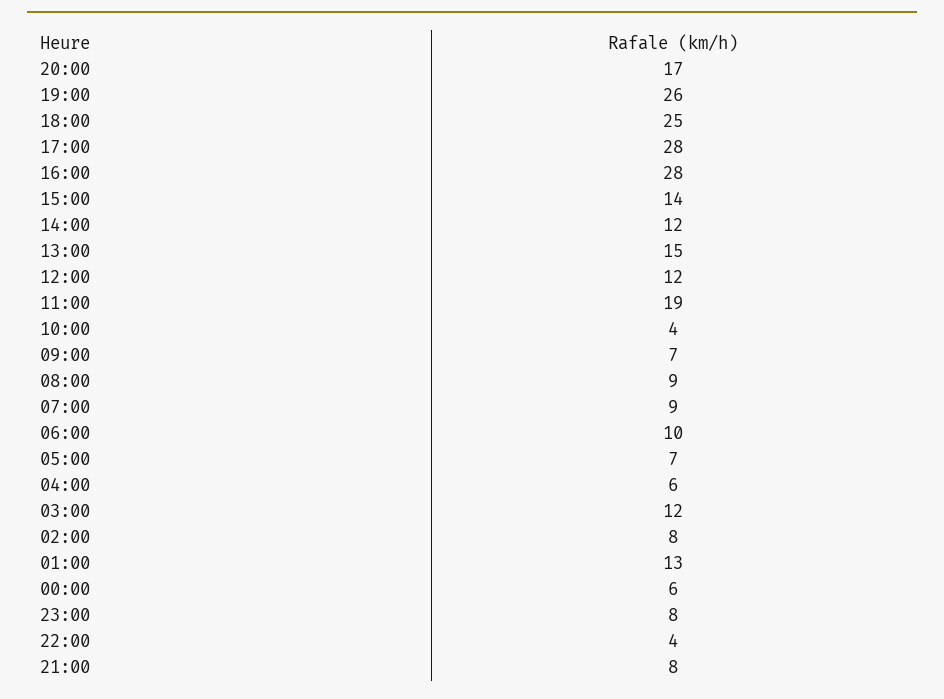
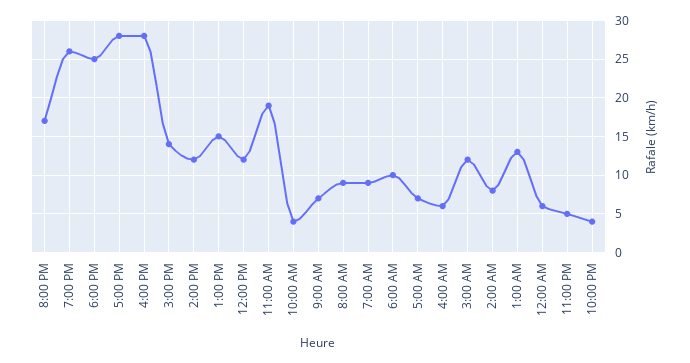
23:00: 8 -> 5
21:00: 8 -> none

